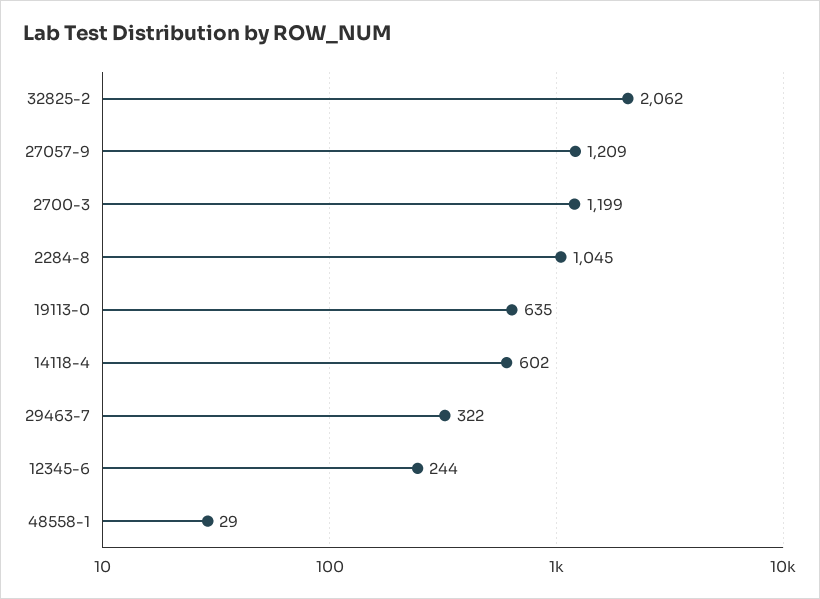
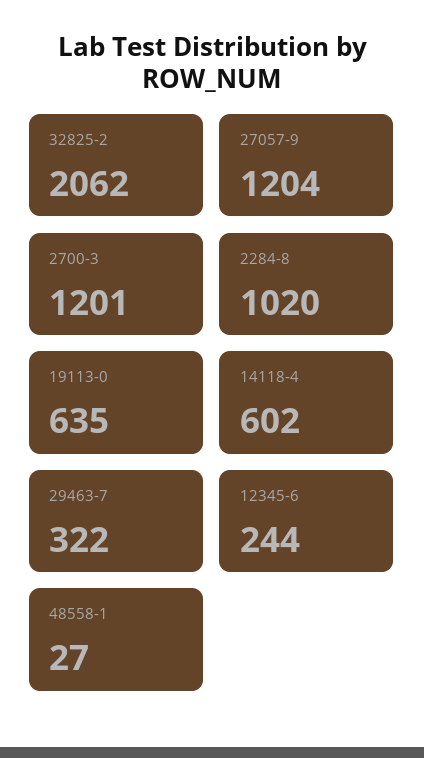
27057-9: 1209 -> 1204
2700-3: 1199 -> 1201
2284-8: 1045 -> 1020
48558-1: 29 -> 27

